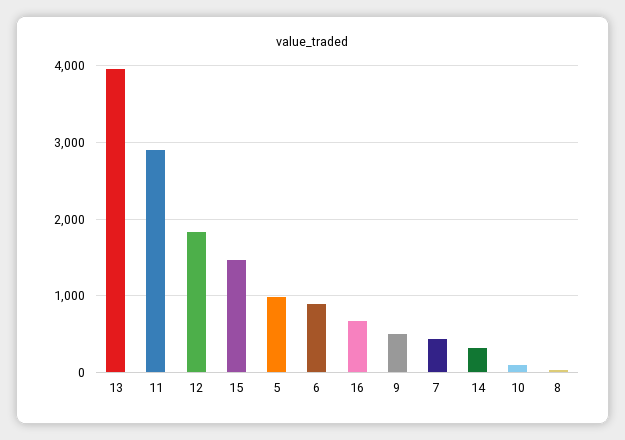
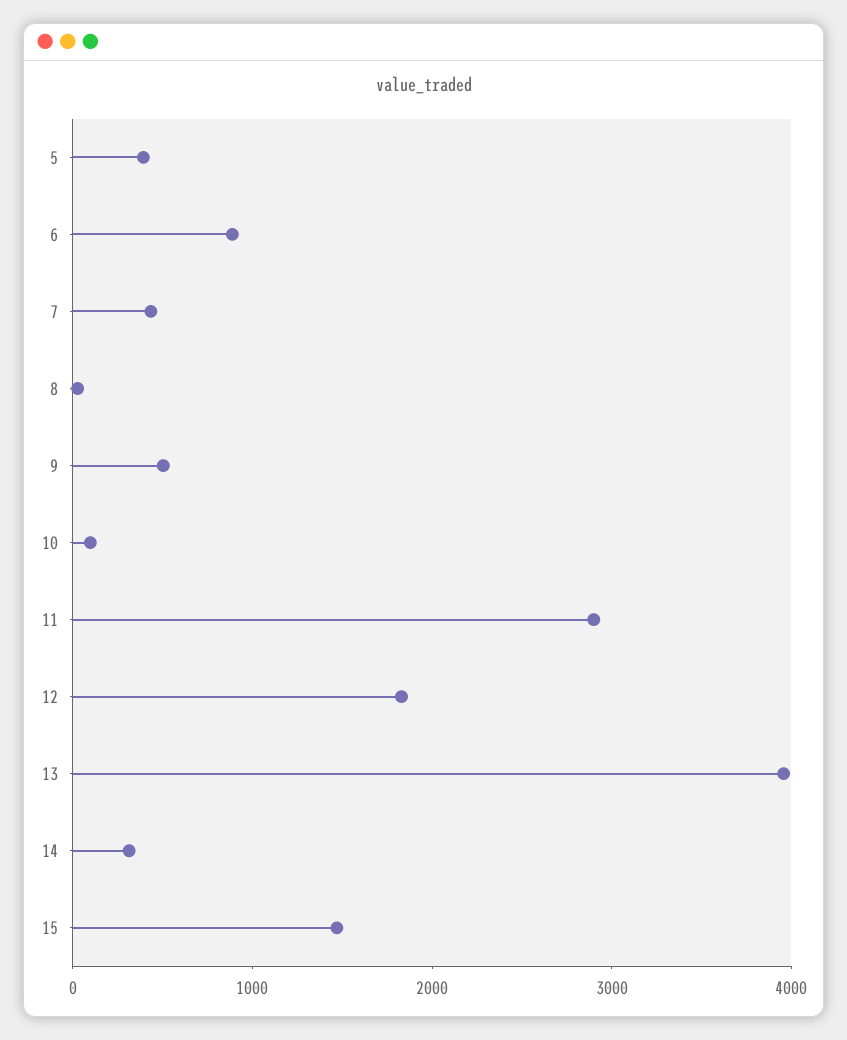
5: 1000 -> 400
16: 700 -> none

